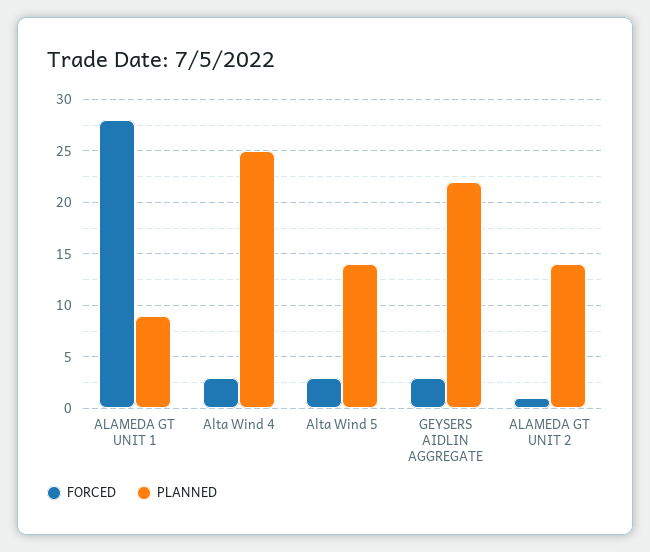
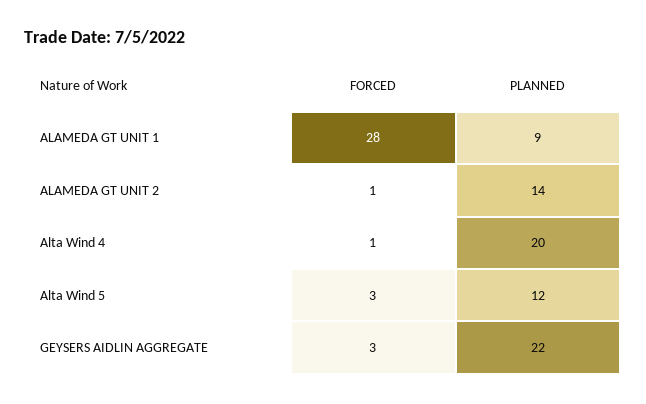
FORCED, Alta Wind 4: 3 -> 1
PLANNED, Alta Wind 4: 25 -> 20
PLANNED, Alta Wind 5: 14 -> 12

